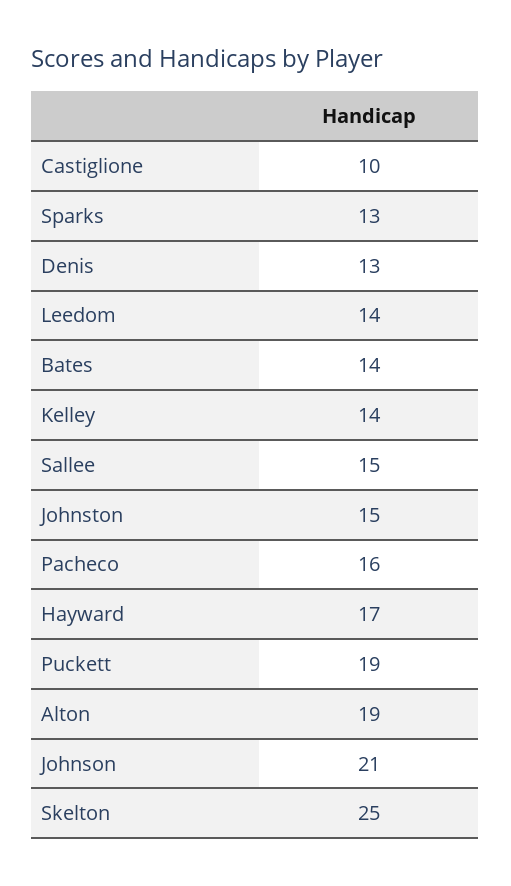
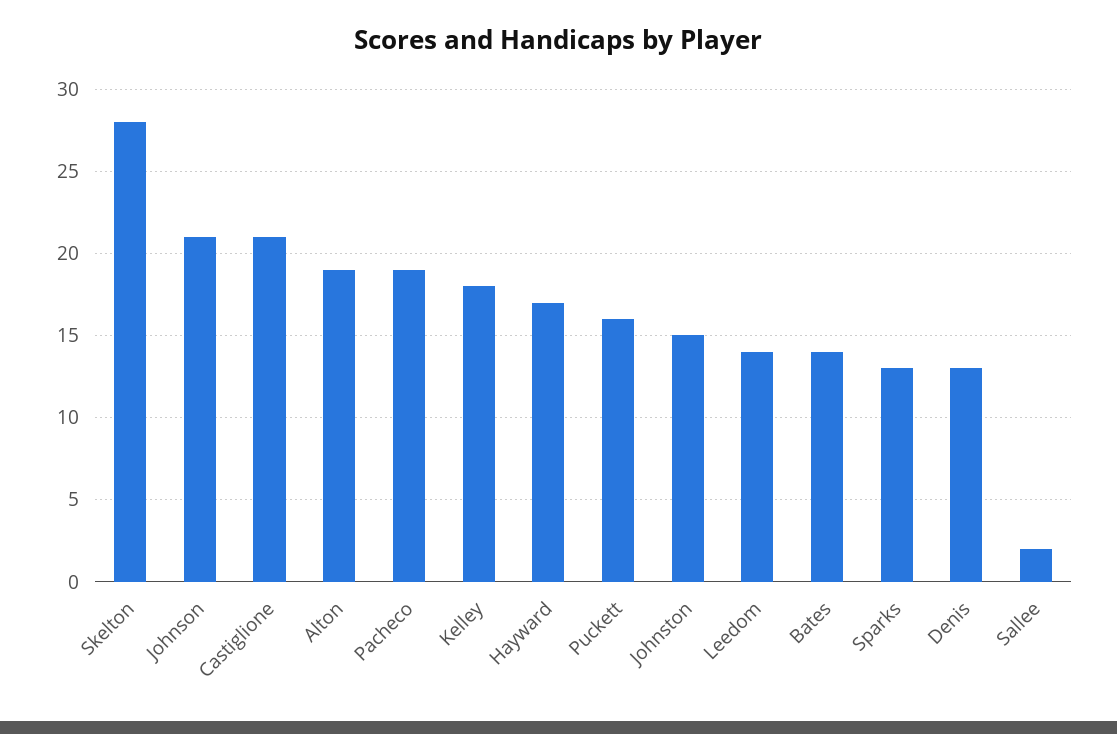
Castiglione: 10 -> 21
Kelley: 14 -> 18
Sallee: 15 -> 2
Pacheco: 16 -> 19
Puckett: 19 -> 16
Skelton: 25 -> 28

